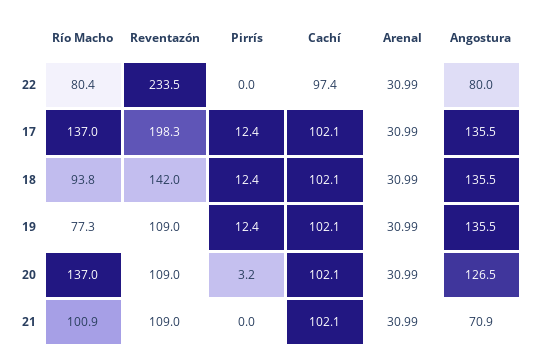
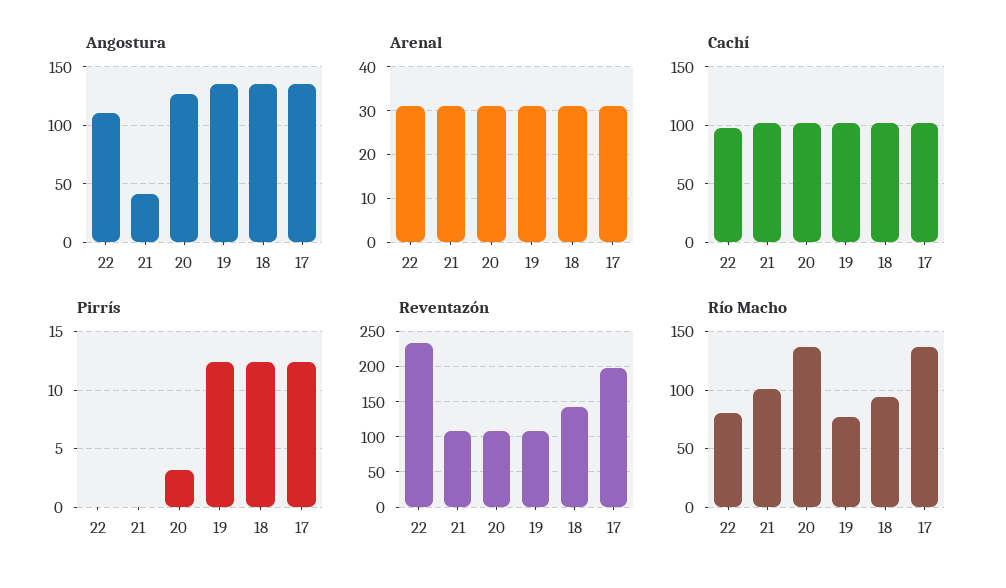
Angostura, 22: 80 -> 110
Angostura, 21: 70.9 -> 40

